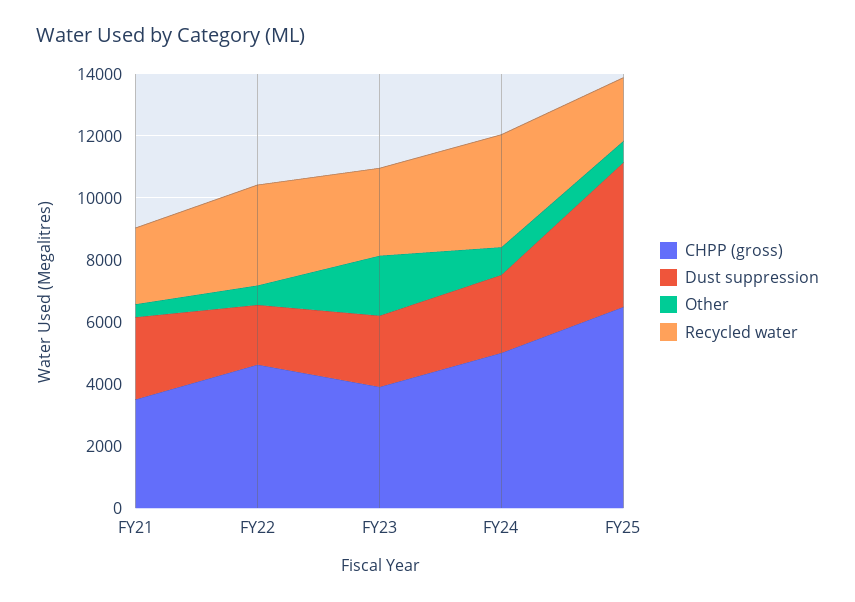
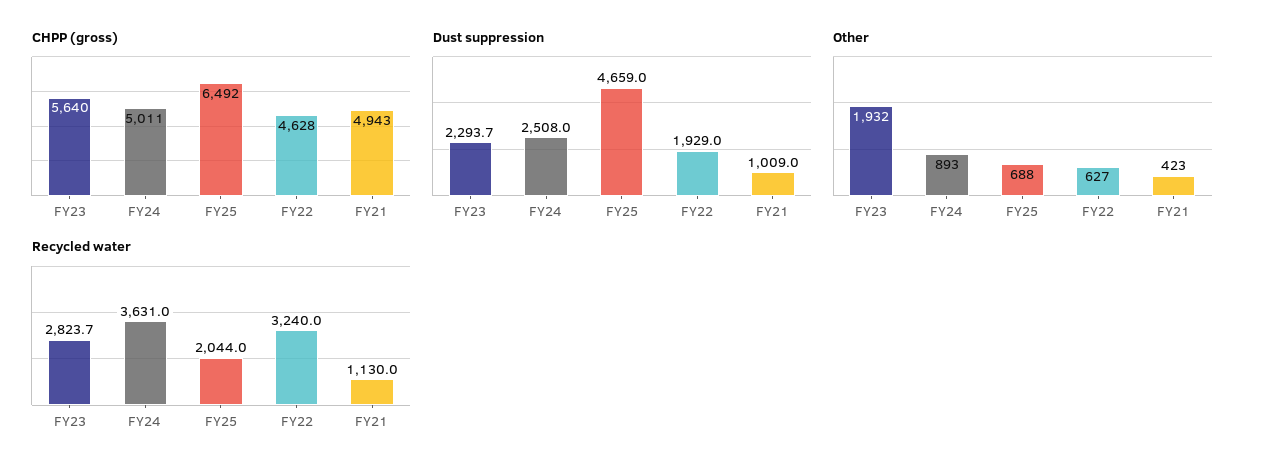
CHPP (gross), FY21: 3500 -> 4943
Dust suppression, FY21: 2500 -> 1009
Recycled water, FY21: 2500 -> 1130
CHPP (gross), FY23: 4000 -> 5640

